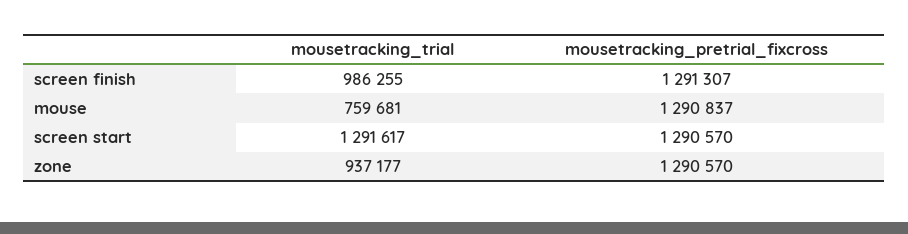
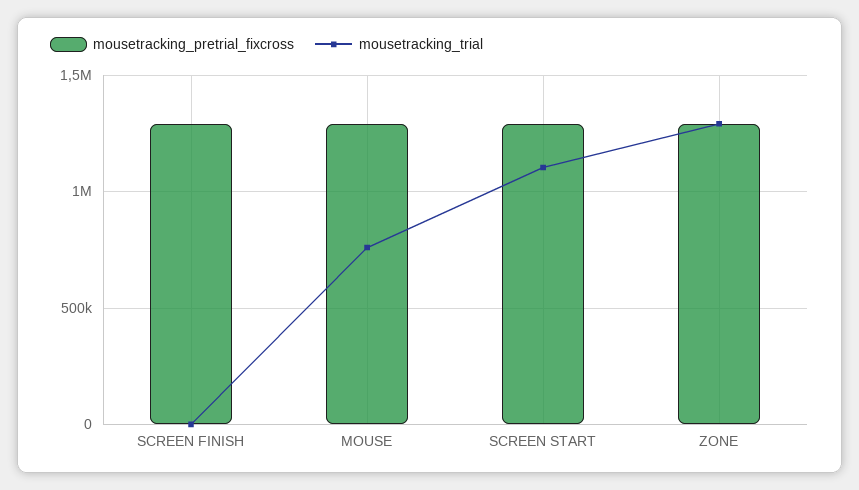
mousetracking_trial, screen finish: 986255 -> 0
mousetracking_trial, screen start: 1291617 -> 1100000
mousetracking_trial, zone: 937177 -> 1300000

